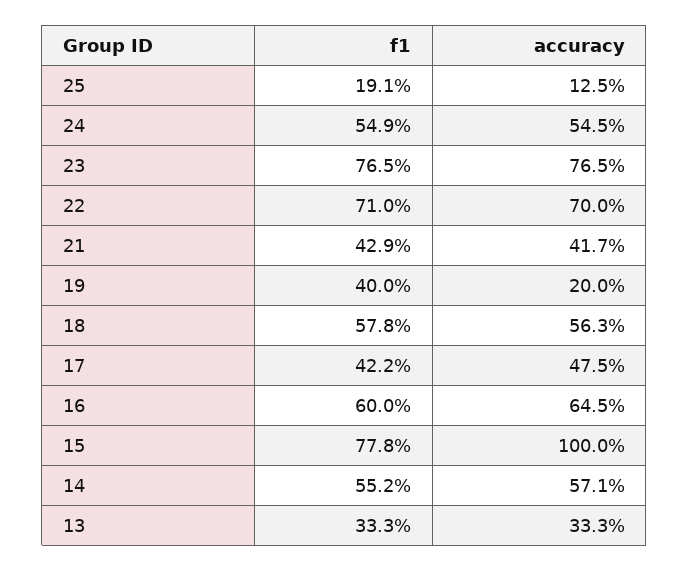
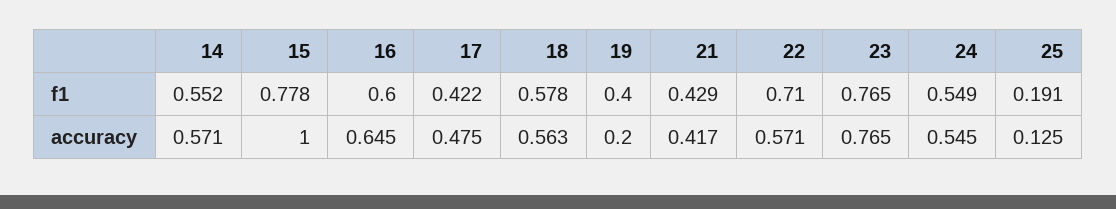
accuracy, 22: 0.7 -> 0.571
f1, 13: 0.333 -> none
accuracy, 13: 0.333 -> none

